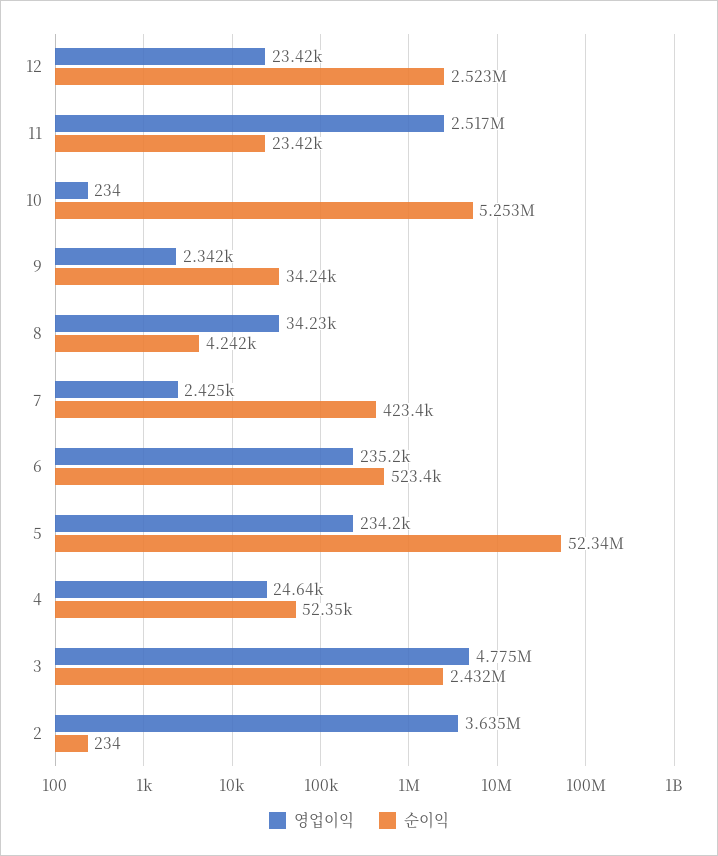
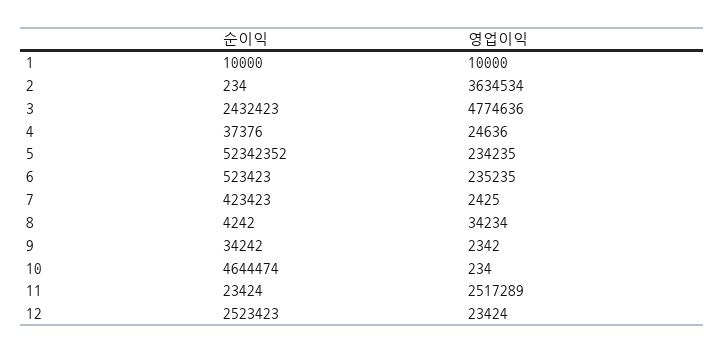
순이익, 10: 5253000 -> 4644474
순이익, 4: 52350 -> 37376
순이익, 1: none -> 10000
영업이익, 1: none -> 10000

